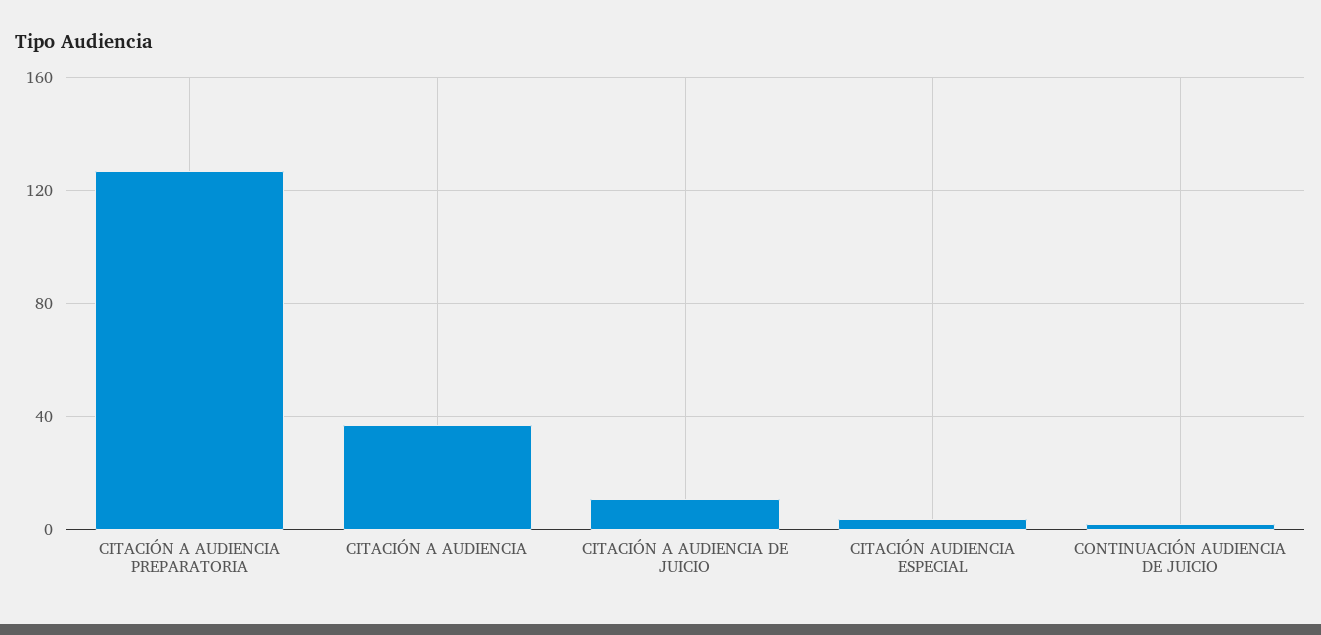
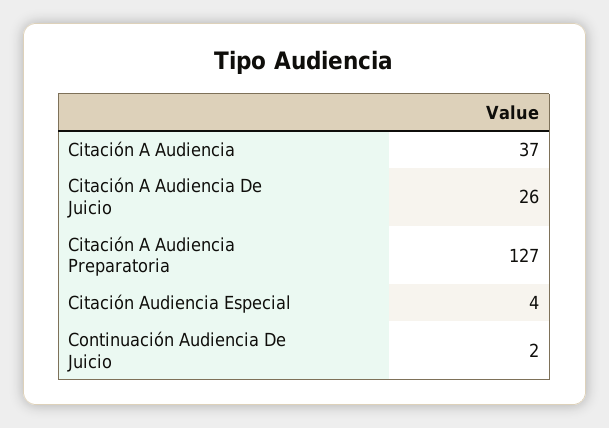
CITACIÓN A AUDIENCIA DE JUICIO: 10 -> 26

